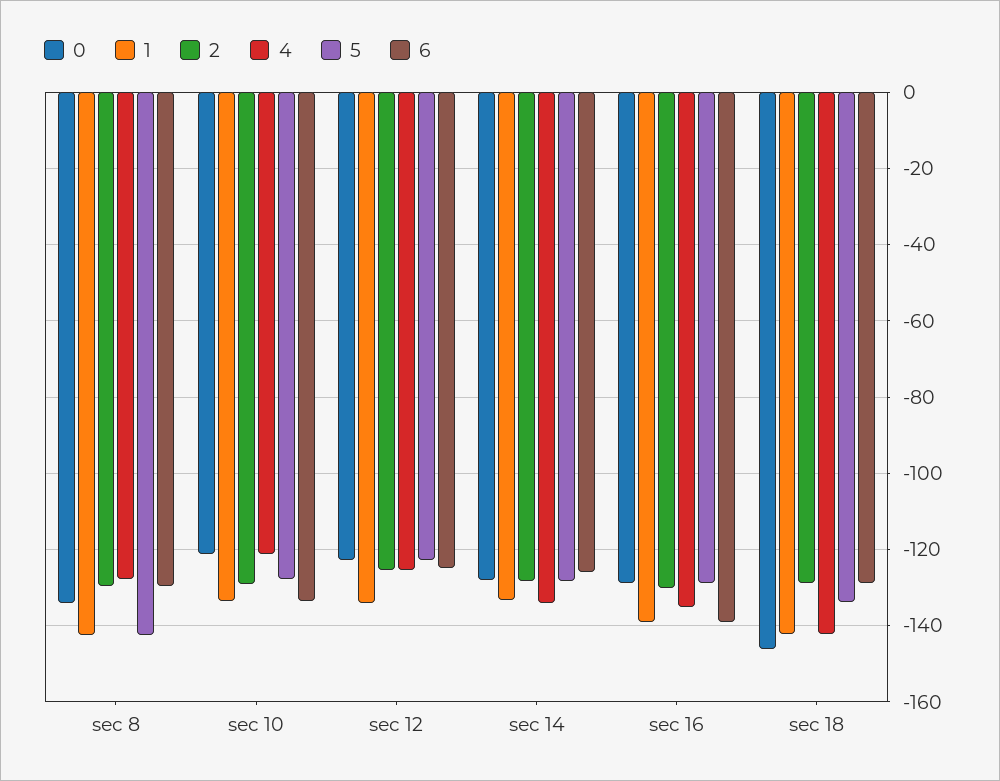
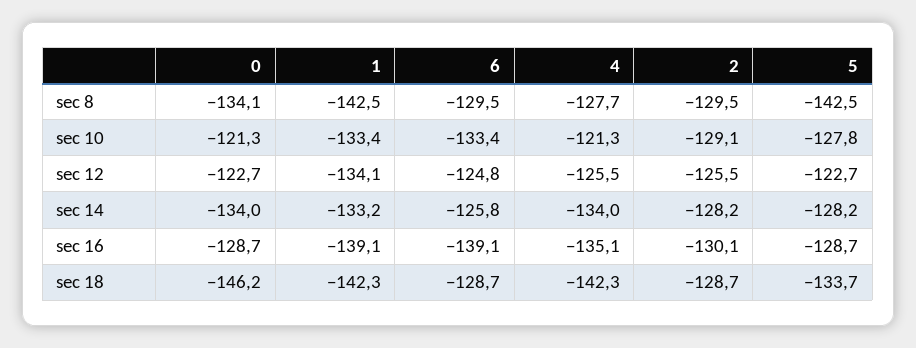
0, sec 14: -128 -> -134

